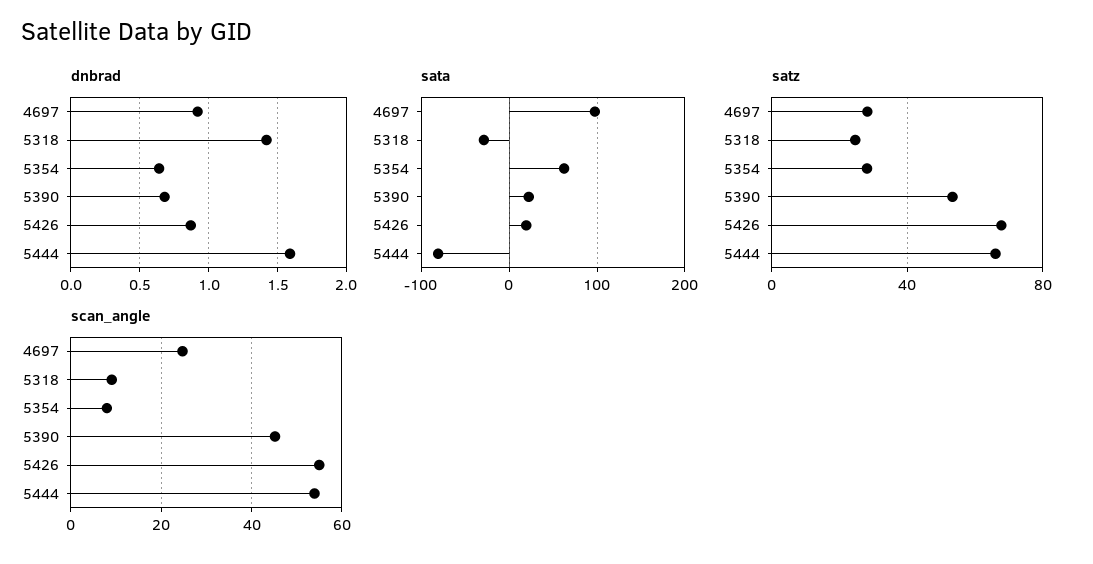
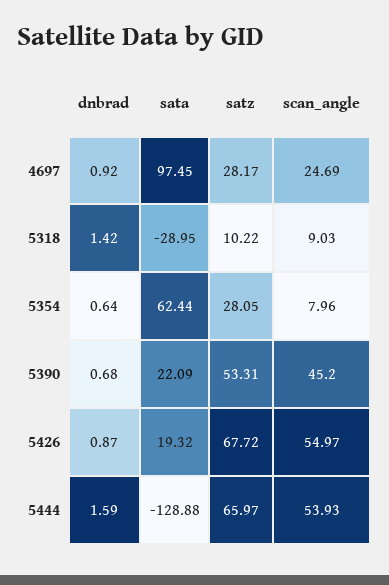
sata, 5444: -80 -> -128.88
satz, 5318: 25 -> 10.22

